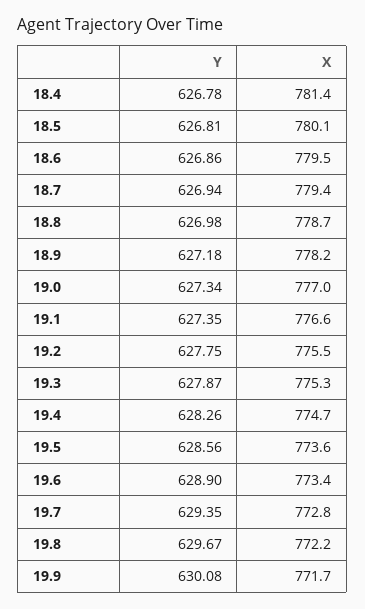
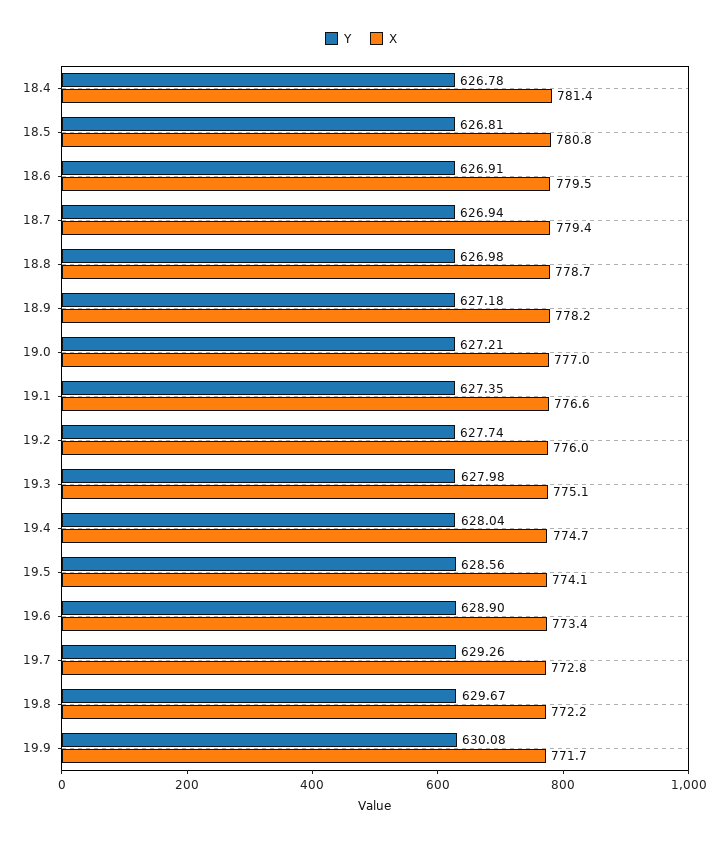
X, 18.5: 780.1 -> 780.8
Y, 18.6: 626.86 -> 626.91
Y, 19.0: 627.34 -> 627.21
Y, 19.2: 627.75 -> 627.74
X, 19.2: 775.5 -> 776
Y, 19.3: 627.87 -> 627.98
X, 19.3: 775.3 -> 775.1
Y, 19.4: 628.26 -> 628.04
X, 19.5: 773.6 -> 774.1
Y, 19.7: 629.35 -> 629.26

